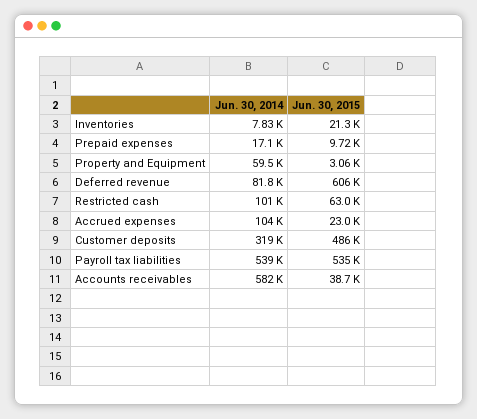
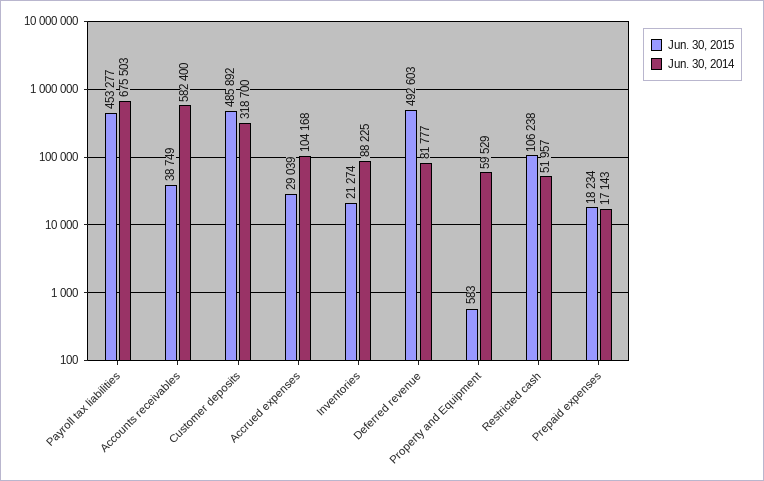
Jun. 30, 2014, Inventories: 7830 -> 88225
Jun. 30, 2015, Prepaid expenses: 9720 -> 18234
Jun. 30, 2015, Property and Equipment: 3060 -> 583
Jun. 30, 2015, Deferred revenue: 606000 -> 492603
Jun. 30, 2014, Restricted cash: 101000 -> 51957
Jun. 30, 2015, Restricted cash: 63000 -> 106238
Jun. 30, 2015, Accrued expenses: 23000 -> 29039
Jun. 30, 2014, Payroll tax liabilities: 539000 -> 675503
Jun. 30, 2015, Payroll tax liabilities: 535000 -> 453277

